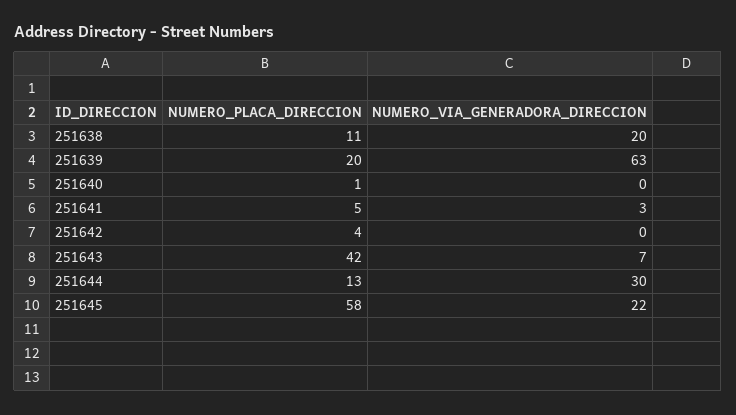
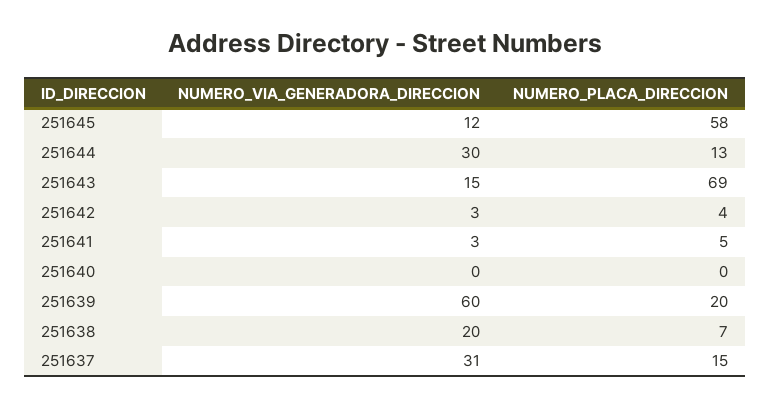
NUMERO_PLACA_DIRECCION, 251638: 11 -> 7
NUMERO_VIA_GENERADORA_DIRECCION, 251639: 63 -> 60
NUMERO_PLACA_DIRECCION, 251640: 1 -> 0
NUMERO_VIA_GENERADORA_DIRECCION, 251642: 0 -> 3
NUMERO_PLACA_DIRECCION, 251643: 42 -> 69
NUMERO_VIA_GENERADORA_DIRECCION, 251643: 7 -> 15
NUMERO_VIA_GENERADORA_DIRECCION, 251645: 22 -> 12
NUMERO_VIA_GENERADORA_DIRECCION, 251637: none -> 31
NUMERO_PLACA_DIRECCION, 251637: none -> 15

